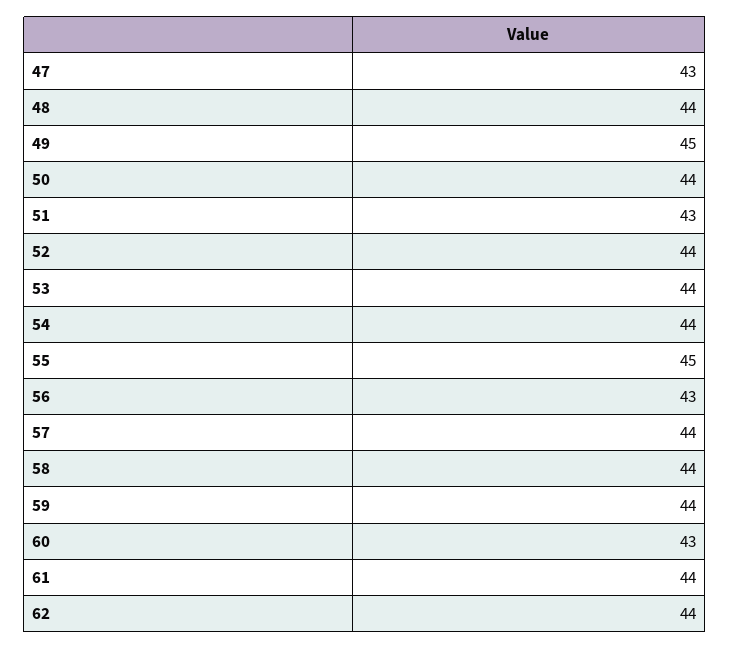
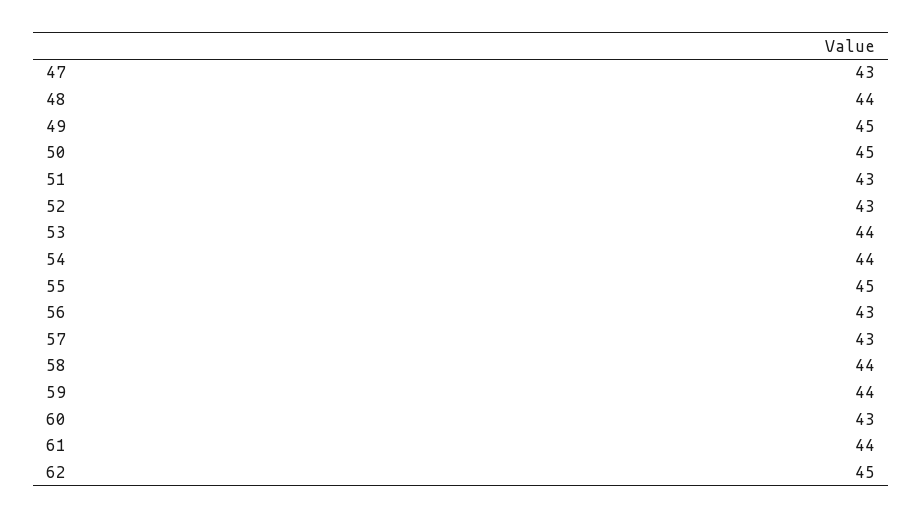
50: 44 -> 45
52: 44 -> 43
57: 44 -> 43
62: 44 -> 45

